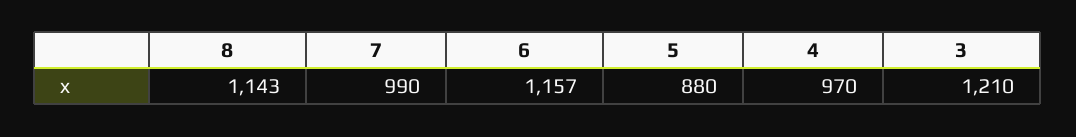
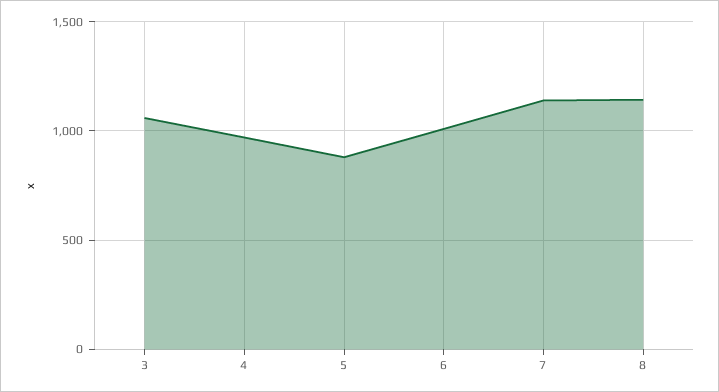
7: 990 -> 1150
6: 1157 -> 1000
3: 1210 -> 1050

